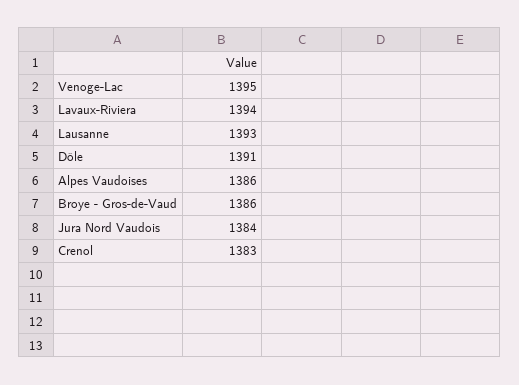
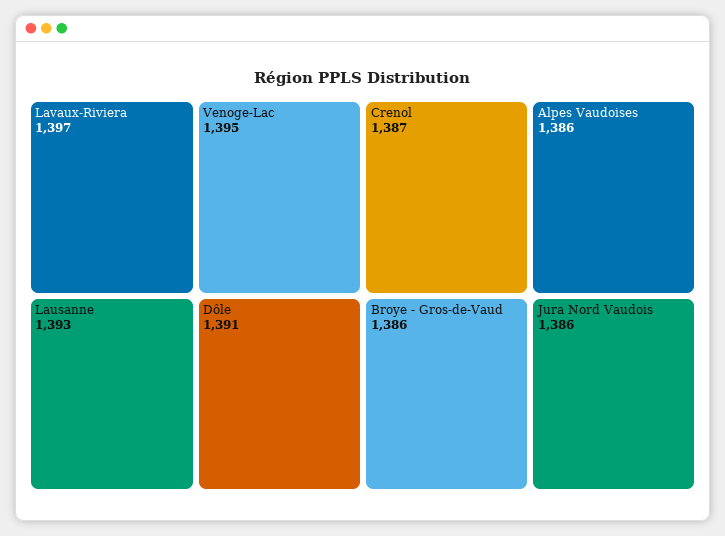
Lavaux-Riviera: 1394 -> 1397
Jura Nord Vaudois: 1384 -> 1386
Crenol: 1383 -> 1387

